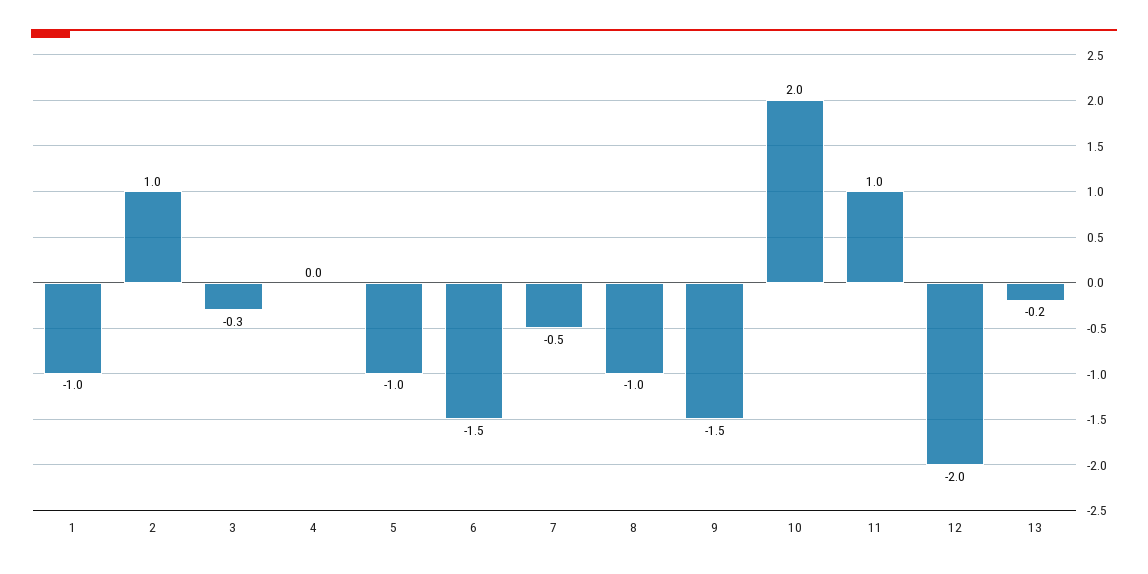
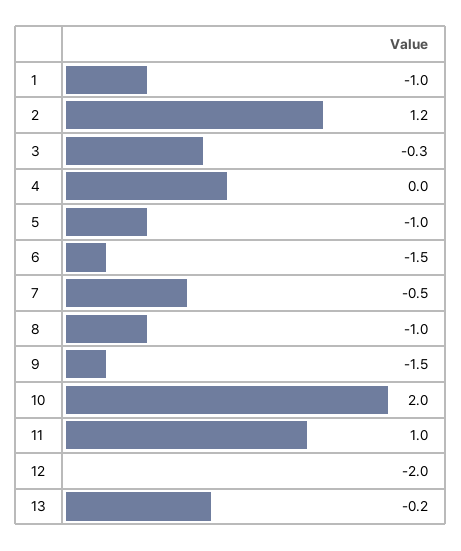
2: 1 -> 1.2

